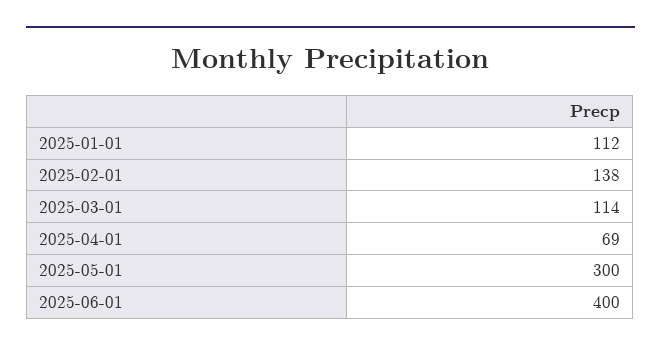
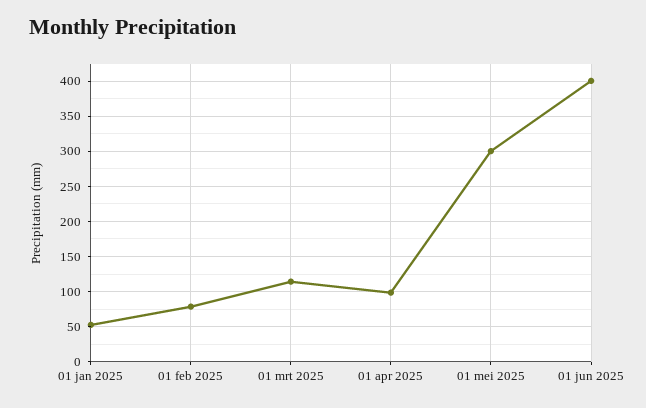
2025-01-01: 112 -> 50
2025-02-01: 138 -> 80
2025-04-01: 69 -> 100

